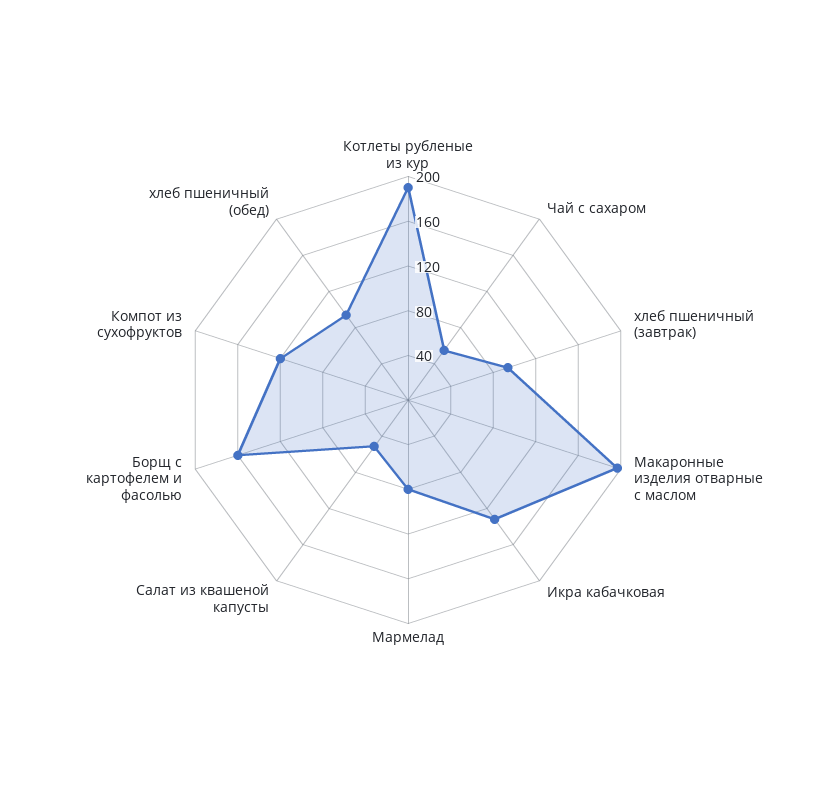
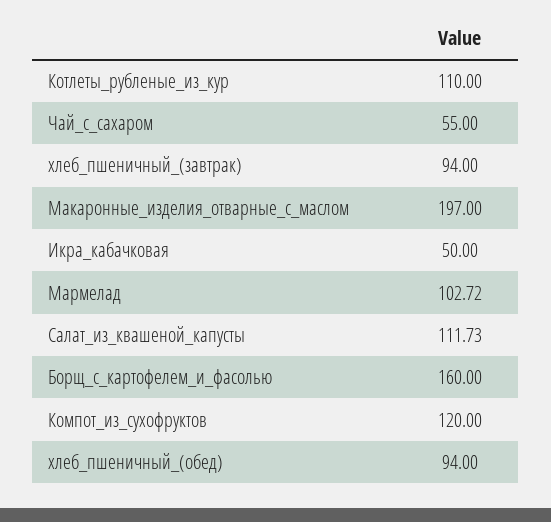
Котлеты рубленые из кур: 190 -> 110
Икра кабачковая: 130 -> 50
Мармелад: 80 -> 102.72
Салат из квашеной капусты: 50 -> 111.73

